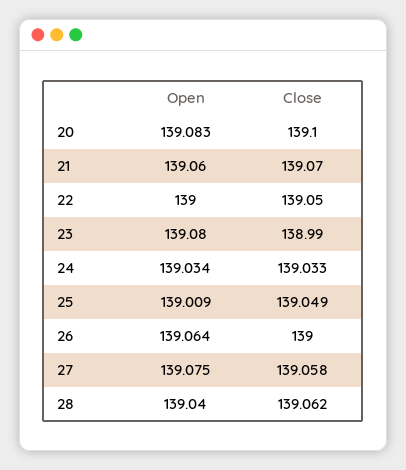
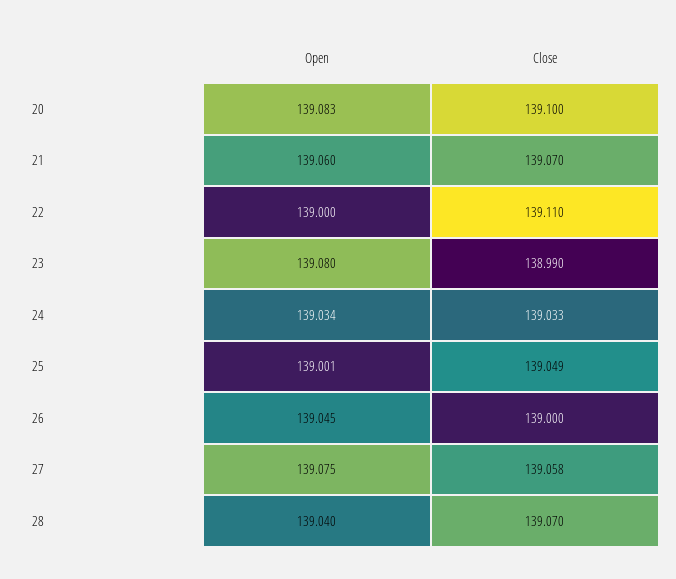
Close, 22: 139.05 -> 139.11
Open, 25: 139.009 -> 139.001
Open, 26: 139.064 -> 139.045
Close, 28: 139.062 -> 139.07

